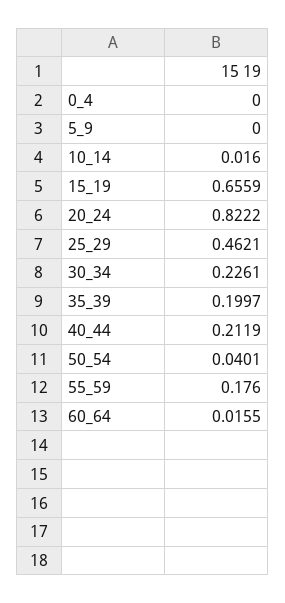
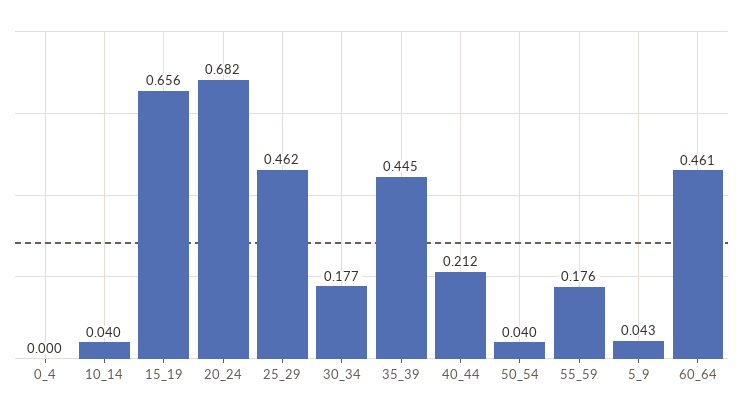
5_9: 0 -> 0.043
10_14: 0.016 -> 0.04
20_24: 0.8222 -> 0.682
30_34: 0.2261 -> 0.177
35_39: 0.1997 -> 0.445
60_64: 0.0155 -> 0.461

